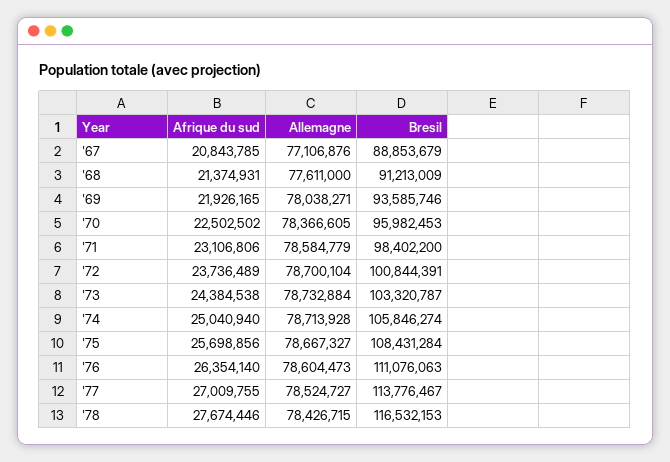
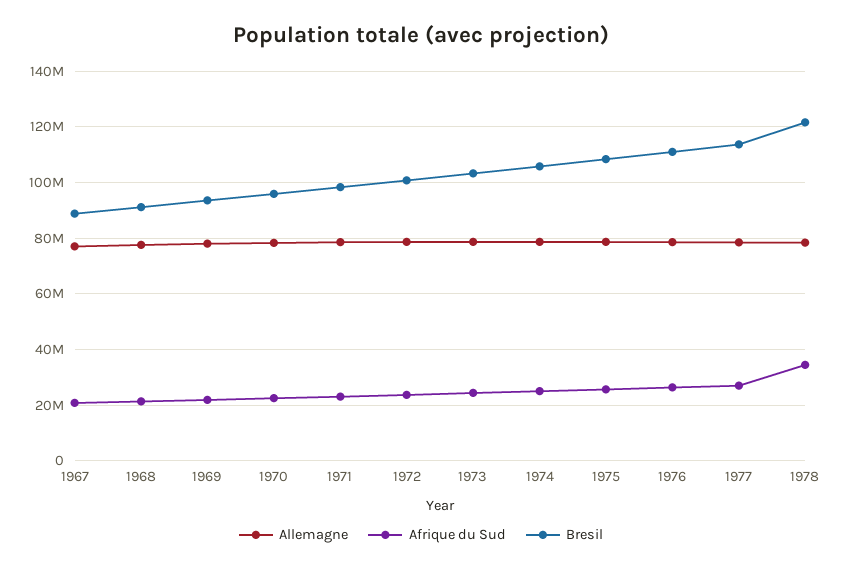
Afrique du sud, '78: 27674446 -> 35000000
Bresil, '78: 116532153 -> 122500000

